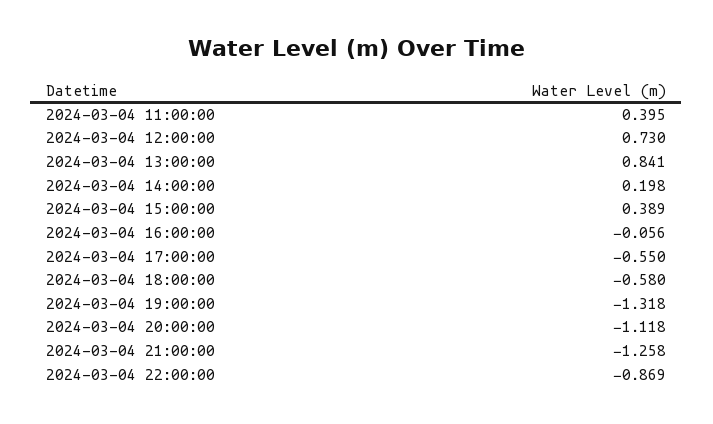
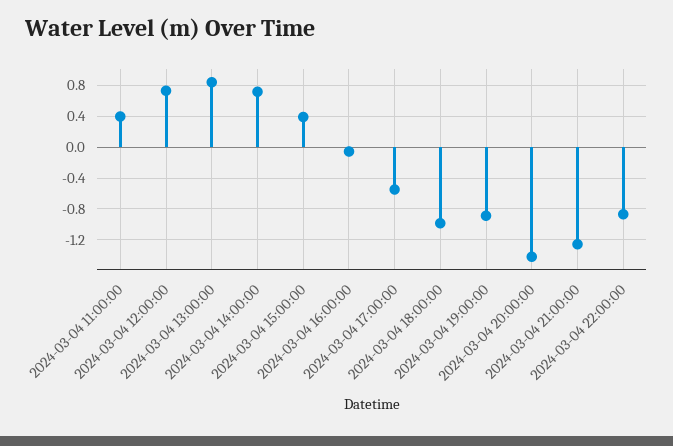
2024-03-04 14:00:00: 0.198 -> 0.7
2024-03-04 18:00:00: -0.58 -> -1
2024-03-04 19:00:00: -1.318 -> -0.9
2024-03-04 20:00:00: -1.118 -> -1.4

